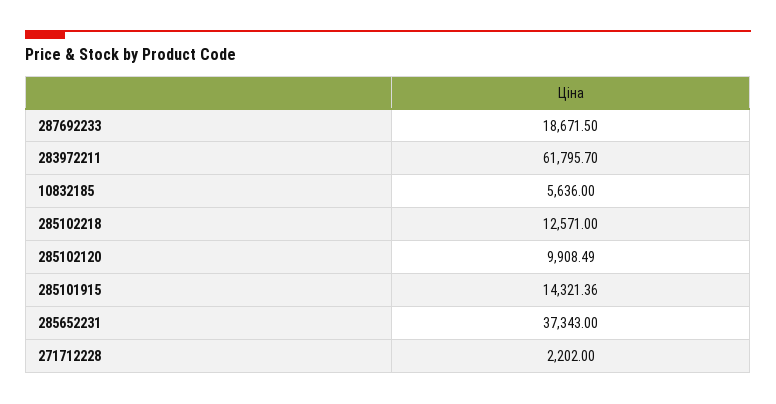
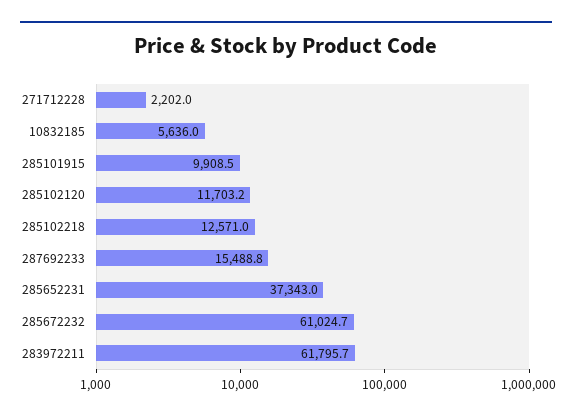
287692233: 18671.5 -> 15488.8
285102120: 9908.49 -> 11703.2
285101915: 14321.36 -> 9908.5
285672232: none -> 61024.7

